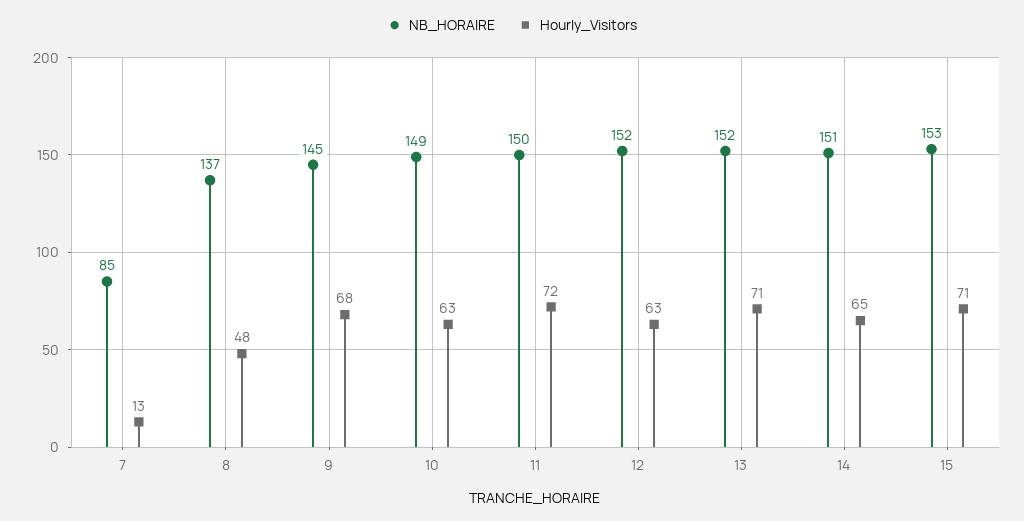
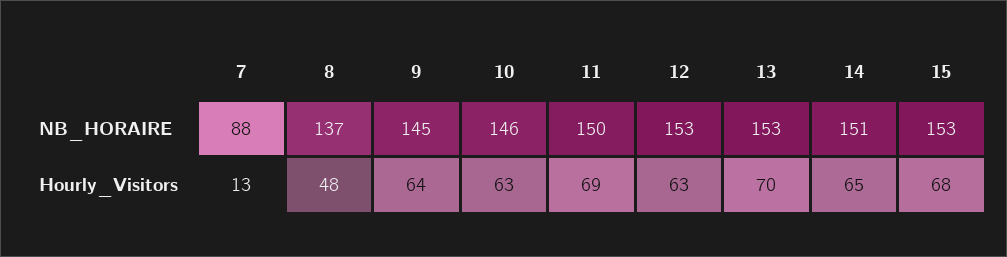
NB_HORAIRE, 7: 85 -> 88
Hourly_Visitors, 9: 68 -> 64
NB_HORAIRE, 10: 149 -> 146
Hourly_Visitors, 11: 72 -> 69
NB_HORAIRE, 12: 152 -> 153
NB_HORAIRE, 13: 152 -> 153
Hourly_Visitors, 13: 71 -> 70
Hourly_Visitors, 15: 71 -> 68

